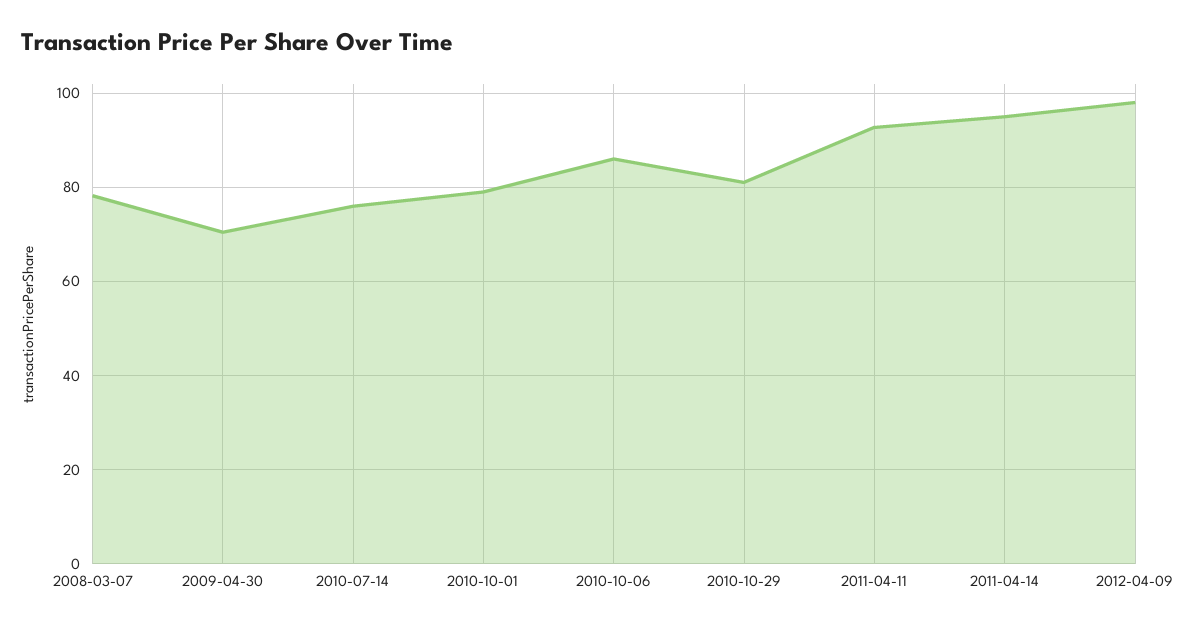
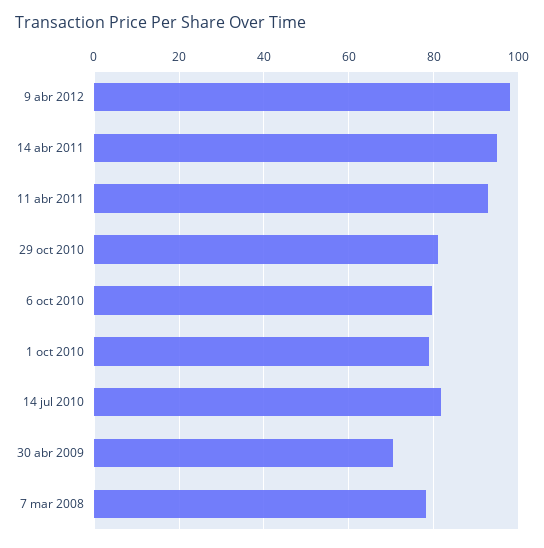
2010-07-14: 76 -> 82
2010-10-06: 86 -> 80

